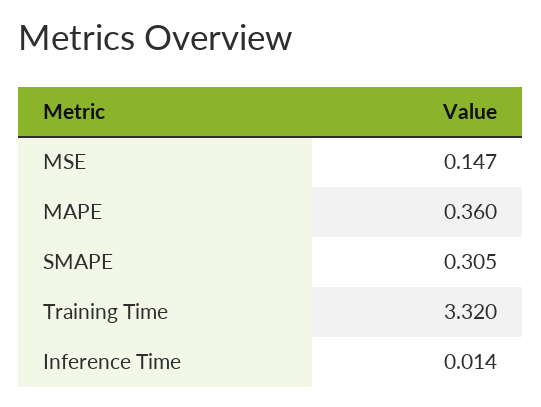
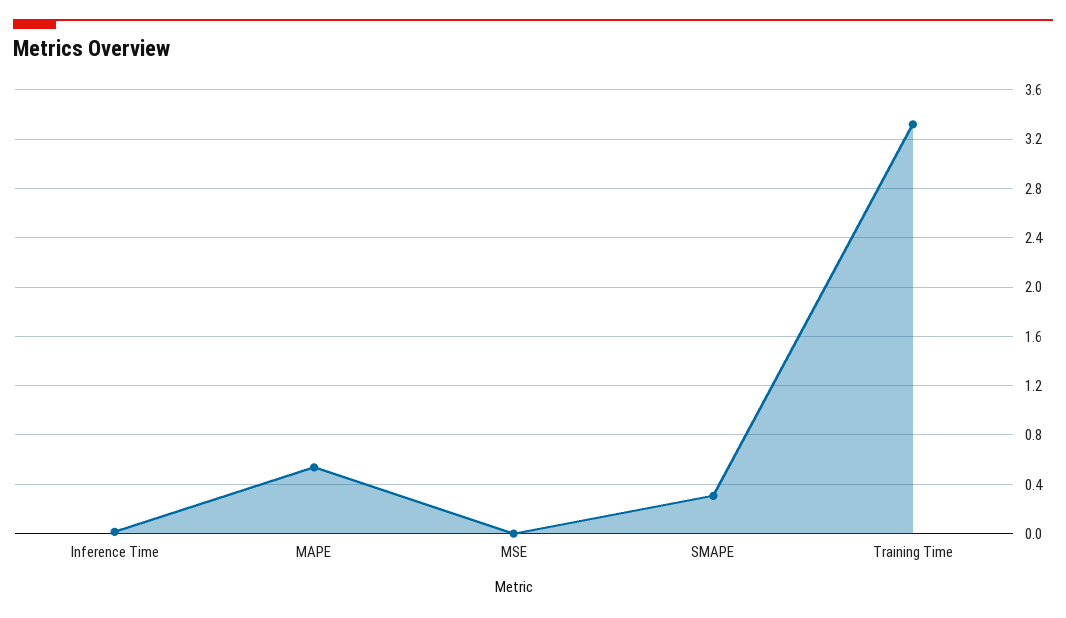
MSE: 0.147 -> 0
MAPE: 0.36 -> 0.55

